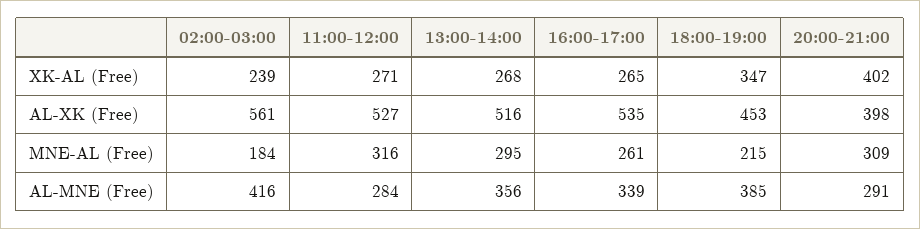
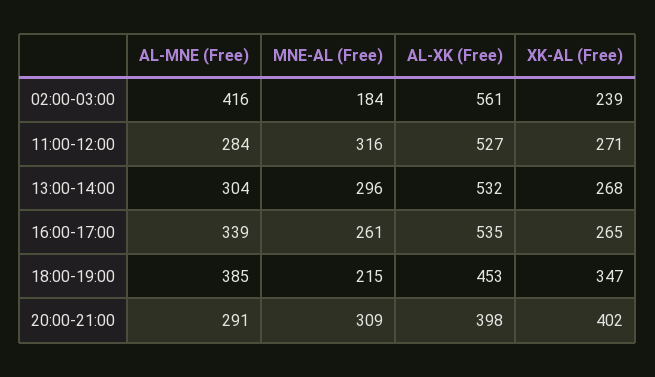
13:00-14:00, AL-XK (Free): 516 -> 532
13:00-14:00, MNE-AL (Free): 295 -> 296
13:00-14:00, AL-MNE (Free): 356 -> 304

